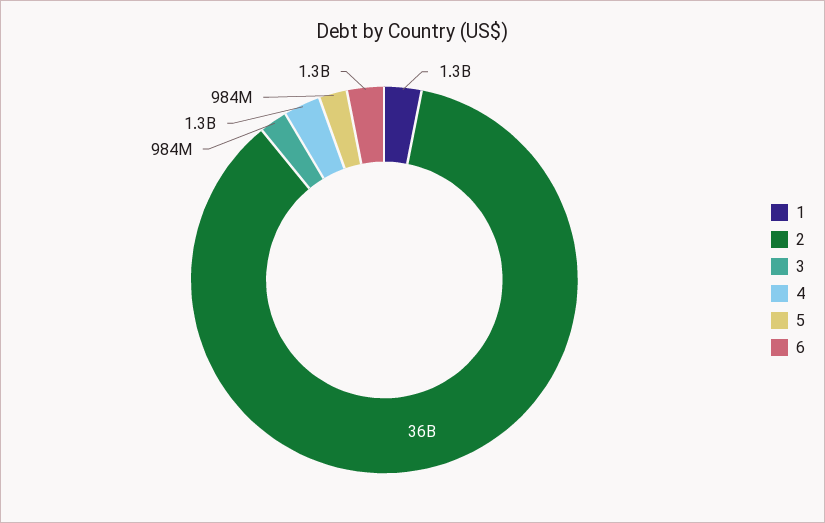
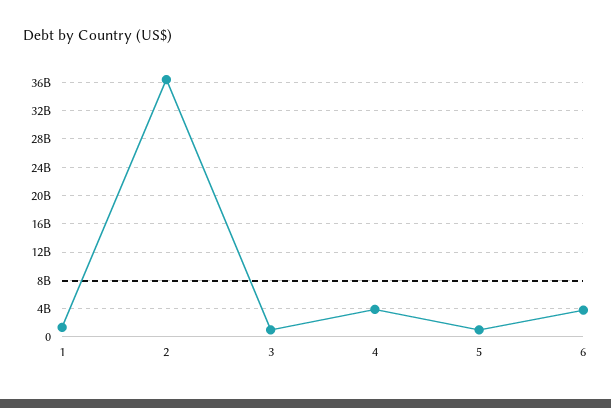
4: 1300000000 -> 4000000000
6: 1300000000 -> 4000000000

